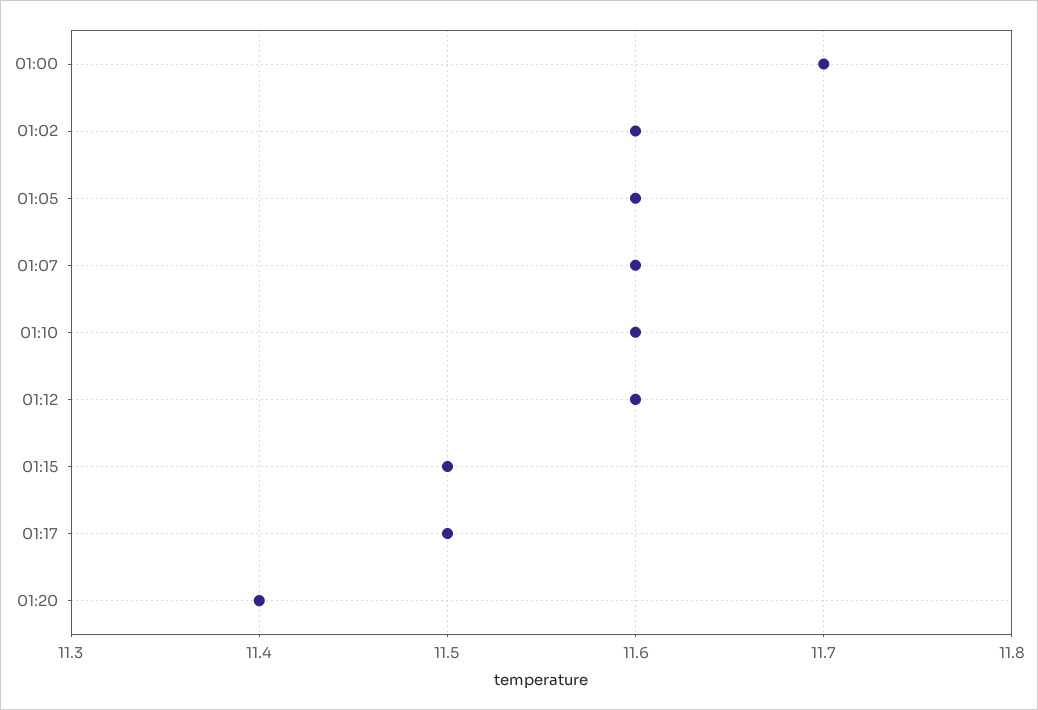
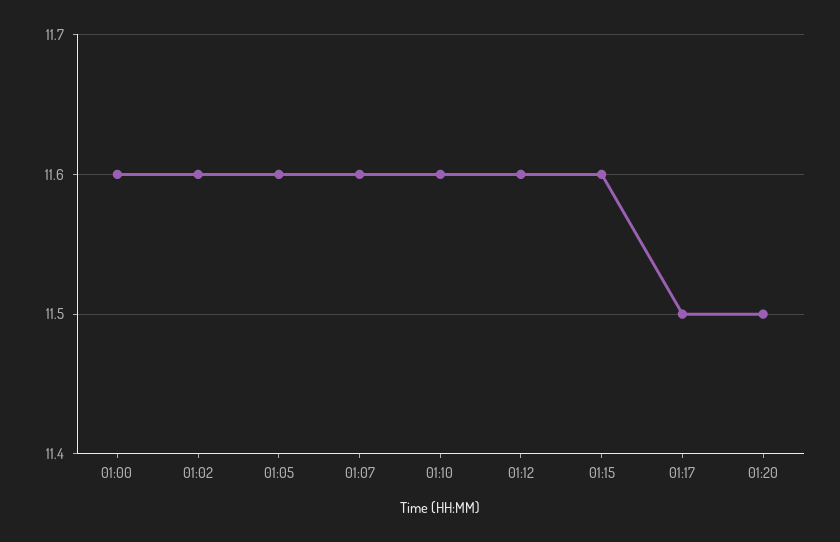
01:00: 11.7 -> 11.6
01:15: 11.5 -> 11.6
01:20: 11.4 -> 11.5

